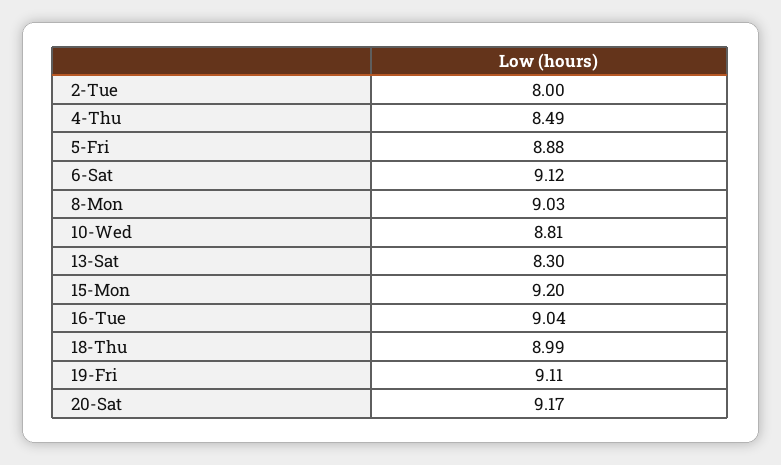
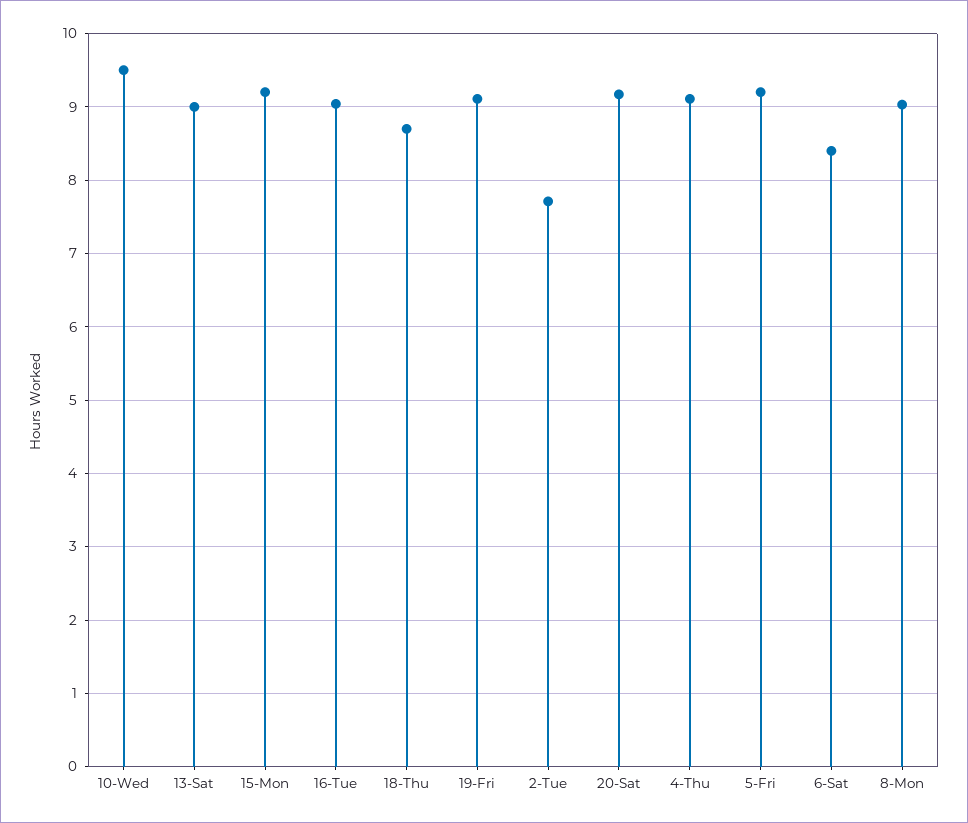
2-Tue: 8 -> 7.7
4-Thu: 8.49 -> 9.1
5-Fri: 8.88 -> 9.2
6-Sat: 9.12 -> 8.4
10-Wed: 8.81 -> 9.5
13-Sat: 8.3 -> 9
18-Thu: 8.99 -> 8.7

